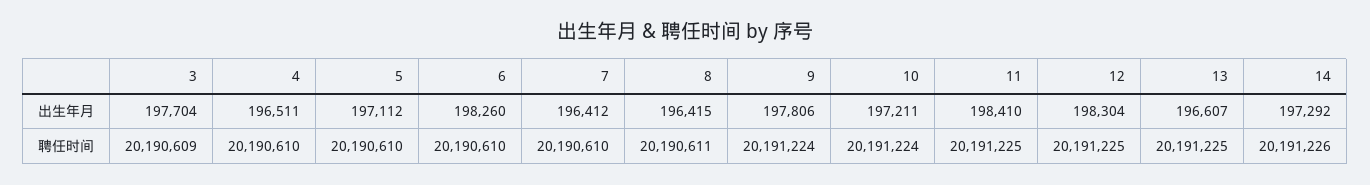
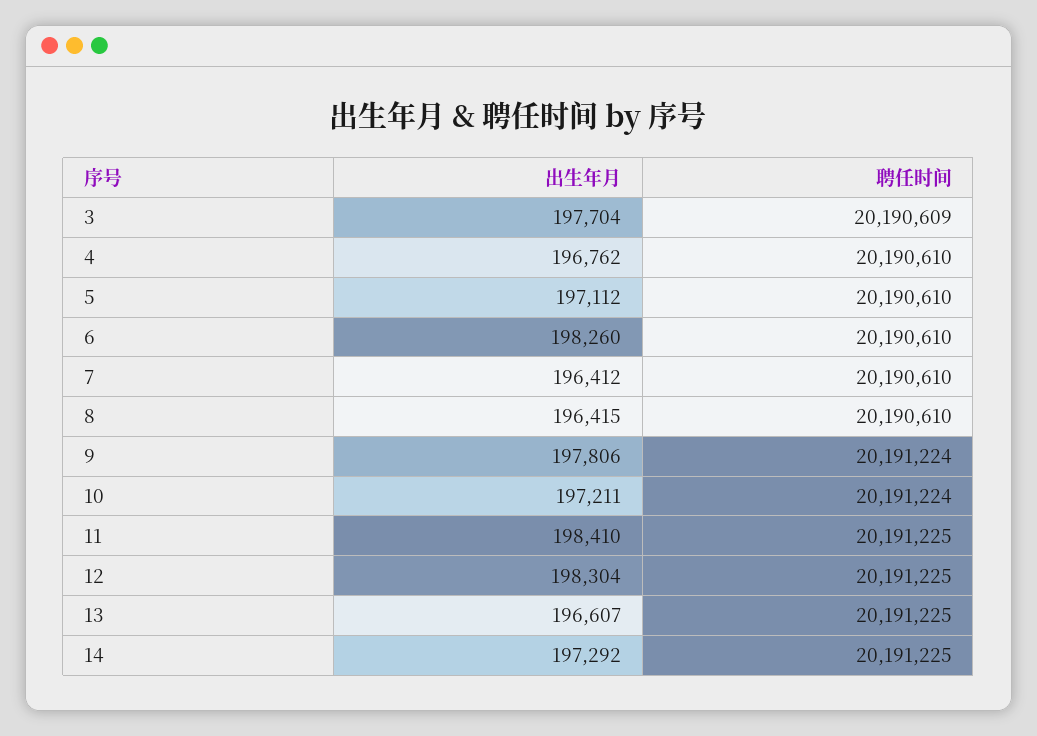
4, 出生年月: 196511 -> 196762
8, 聘任时间: 20190611 -> 20190610
14, 聘任时间: 20191226 -> 20191225

